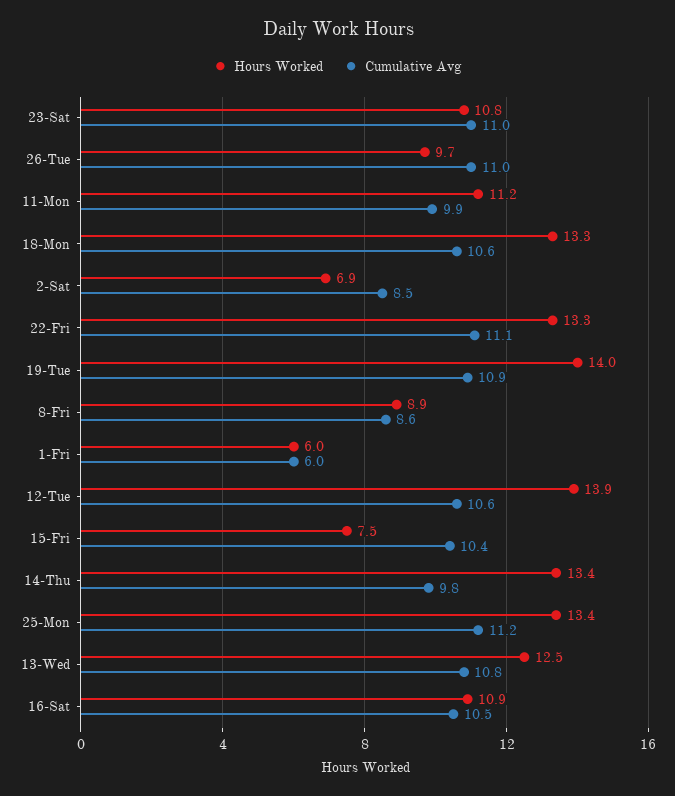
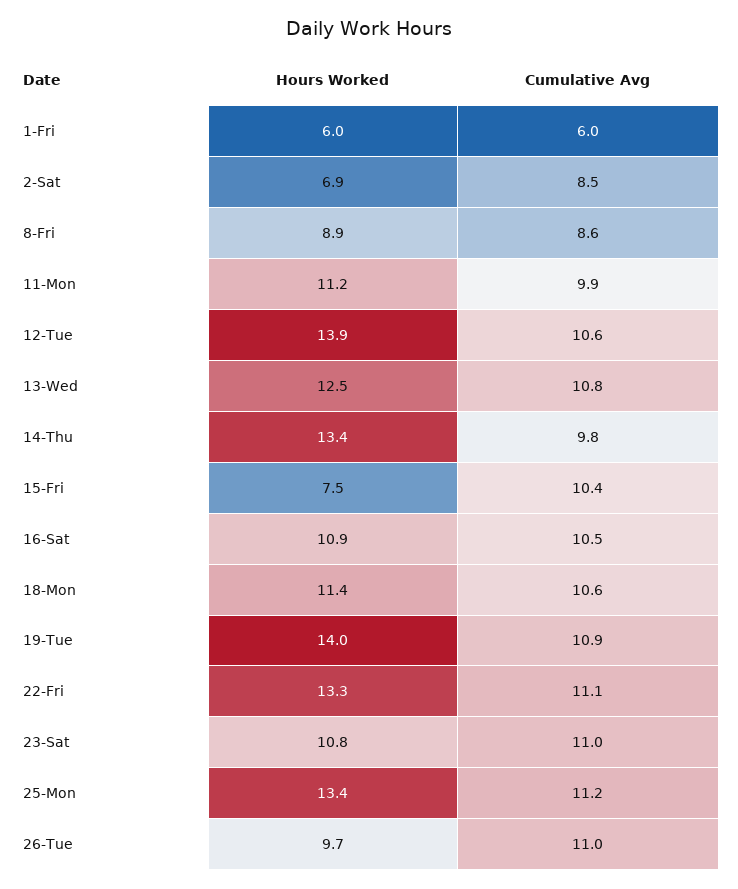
Hours Worked, 18-Mon: 13.3 -> 11.4

